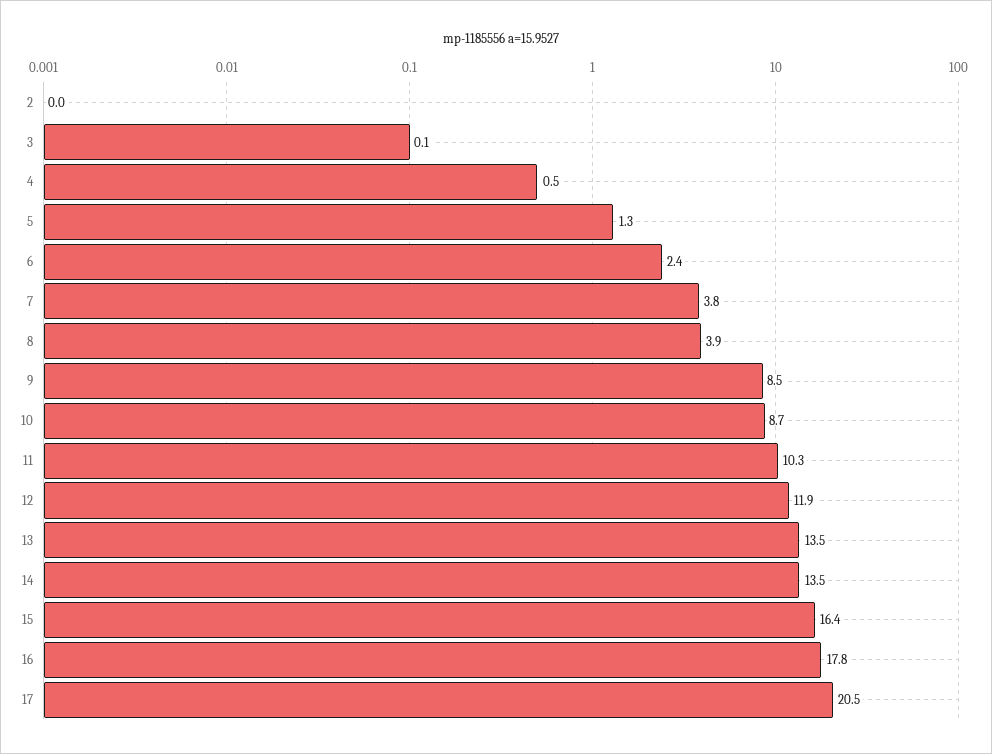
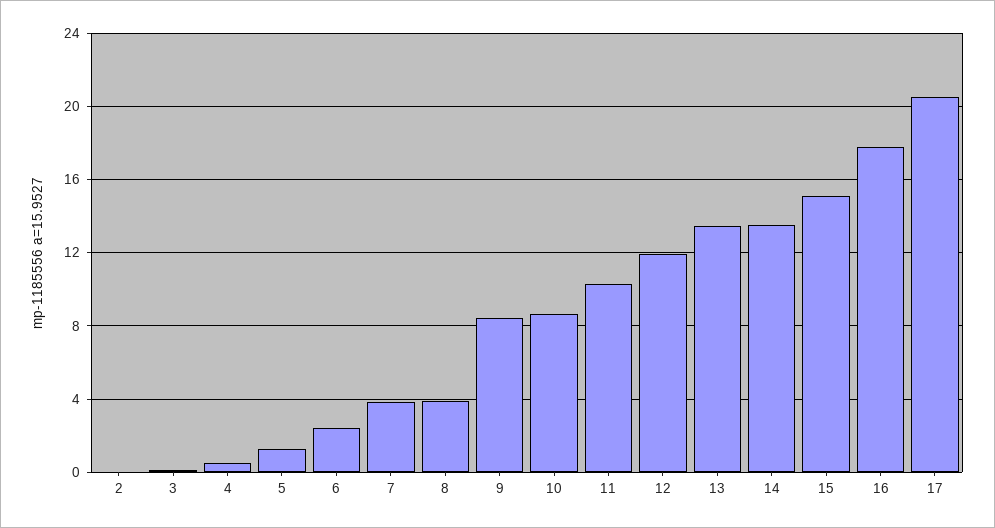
15: 16.4 -> 15

